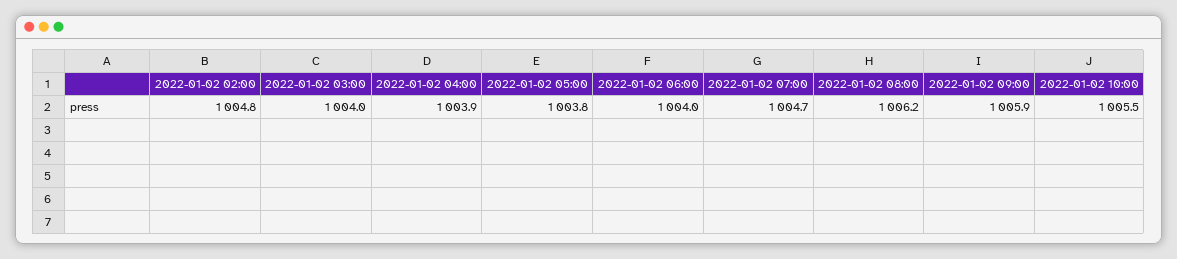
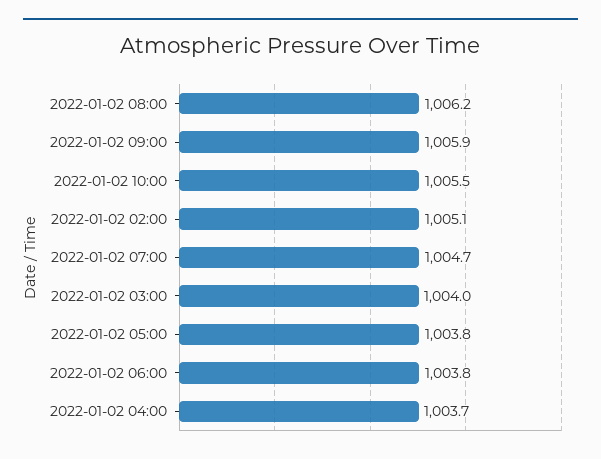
2022-01-02 02:00: 1004.8 -> 1005.1
2022-01-02 04:00: 1003.9 -> 1003.7
2022-01-02 06:00: 1004 -> 1003.8

